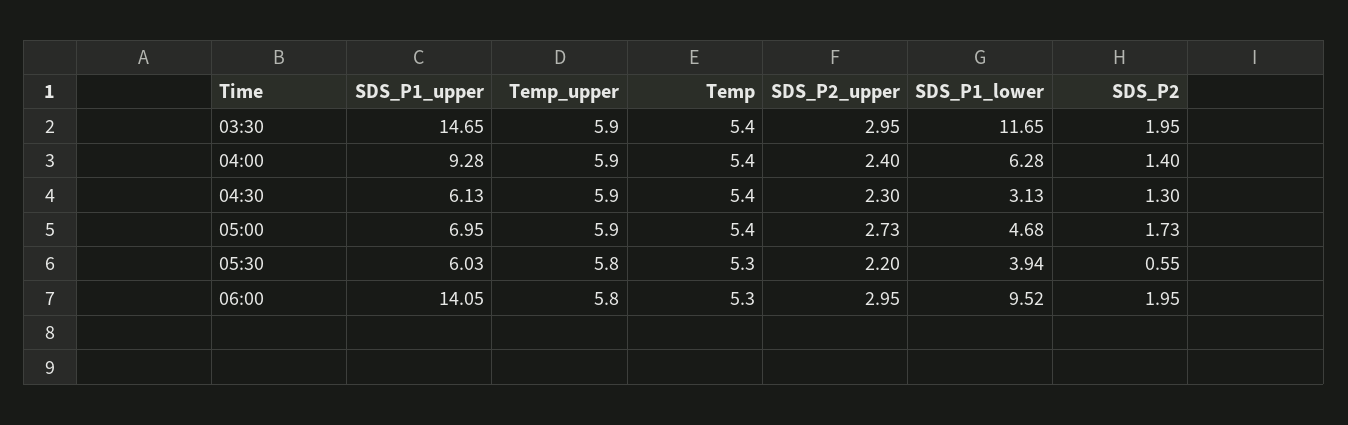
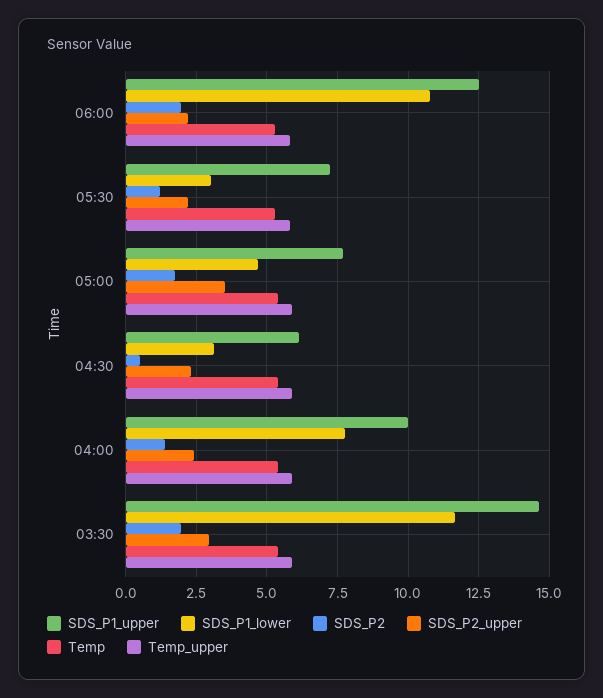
SDS_P1_upper, 04:00: 9.28 -> 10
SDS_P1_lower, 04:00: 6.28 -> 7.75
SDS_P2, 04:30: 1.3 -> 0.5
SDS_P1_upper, 05:00: 6.95 -> 7.75
SDS_P2_upper, 05:00: 2.73 -> 3.5
SDS_P1_upper, 05:30: 6.03 -> 7.25
SDS_P1_lower, 05:30: 3.94 -> 3
SDS_P2, 05:30: 0.55 -> 1.25
SDS_P1_upper, 06:00: 14.05 -> 12.5
SDS_P2_upper, 06:00: 2.95 -> 2.25
SDS_P1_lower, 06:00: 9.52 -> 10.75

